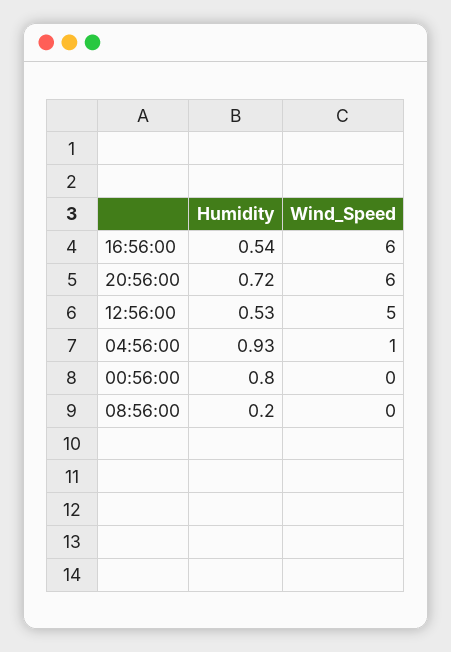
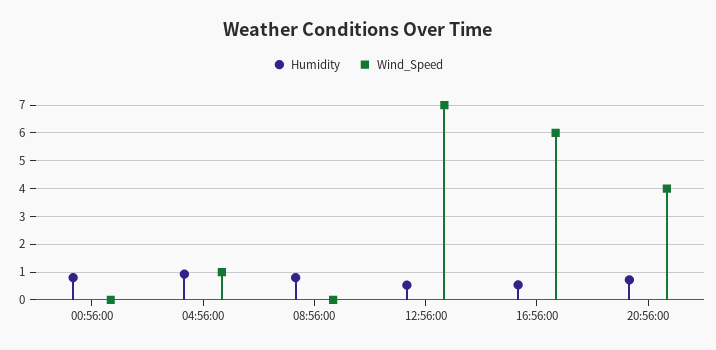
Wind_Speed, 20:56:00: 6 -> 4
Wind_Speed, 12:56:00: 5 -> 7
Humidity, 08:56:00: 0.2 -> 0.75

